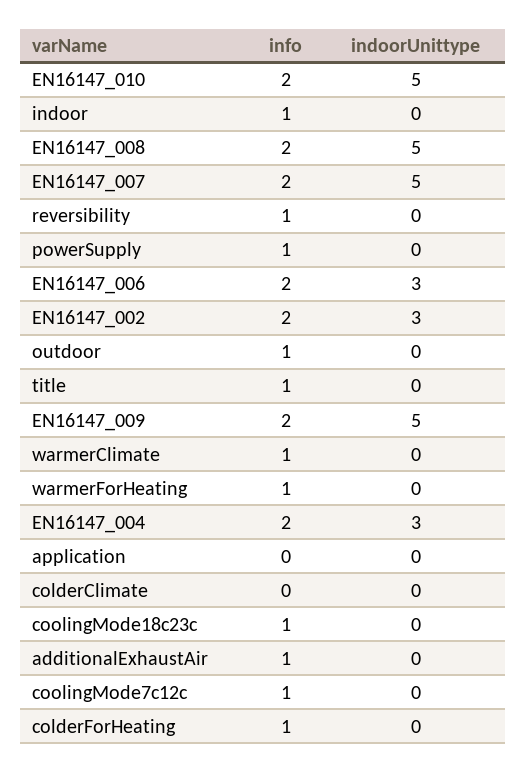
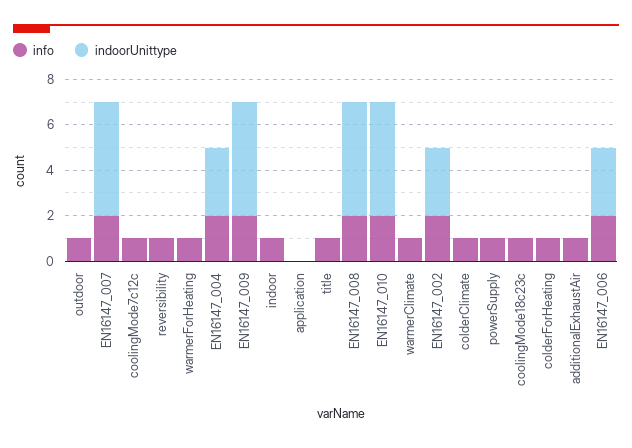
info, colderClimate: 0 -> 1

